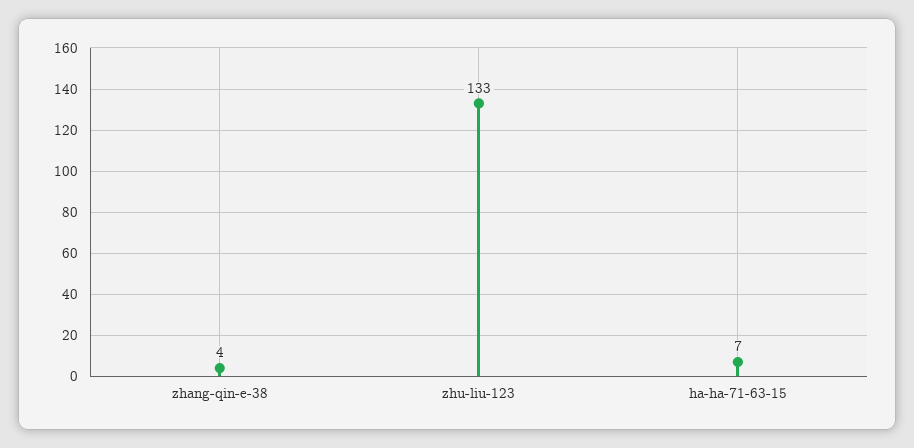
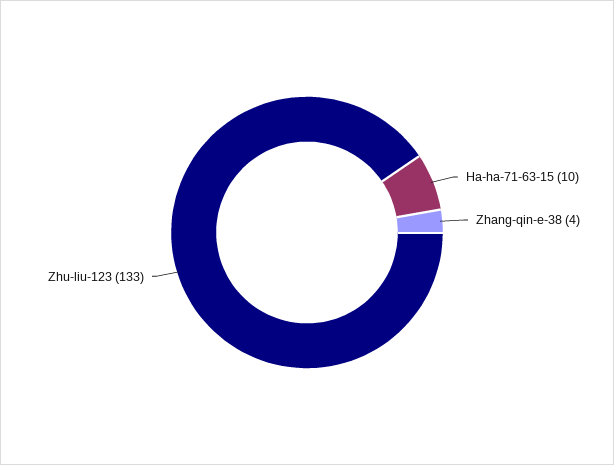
ha-ha-71-63-15: 7 -> 10

